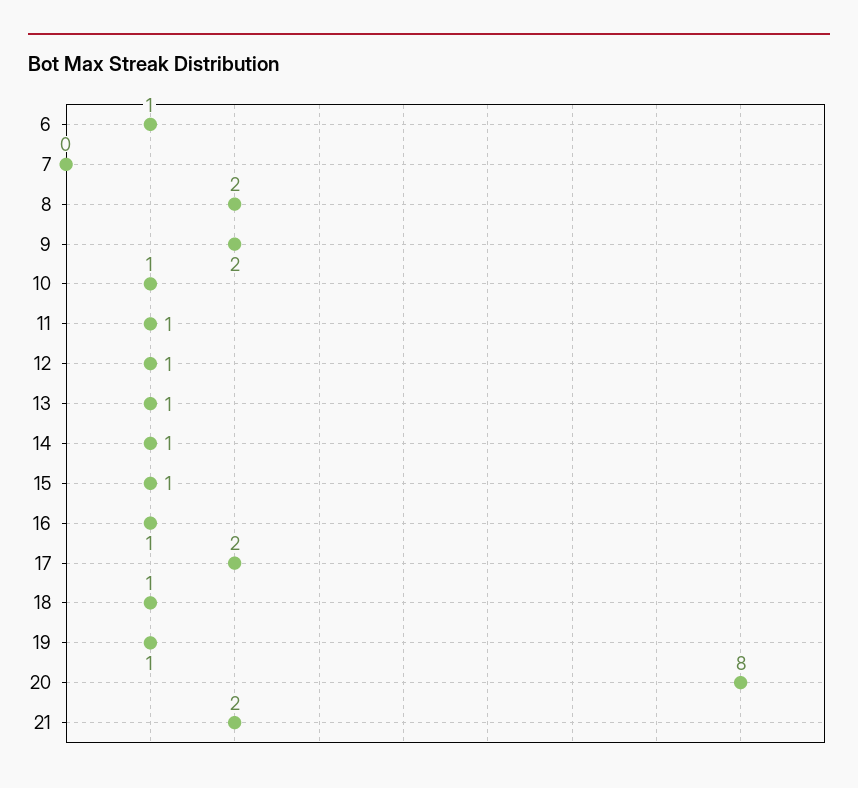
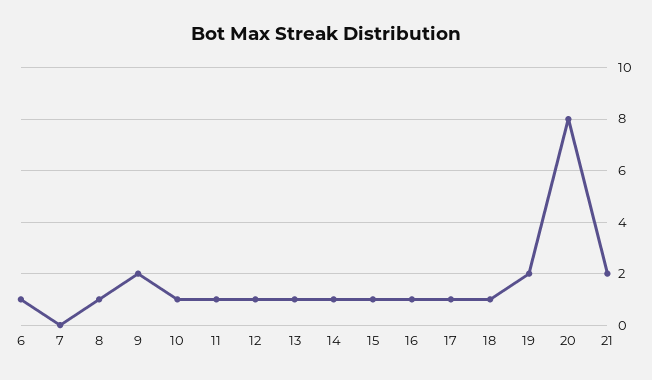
8: 2 -> 1
17: 2 -> 1
19: 1 -> 2

